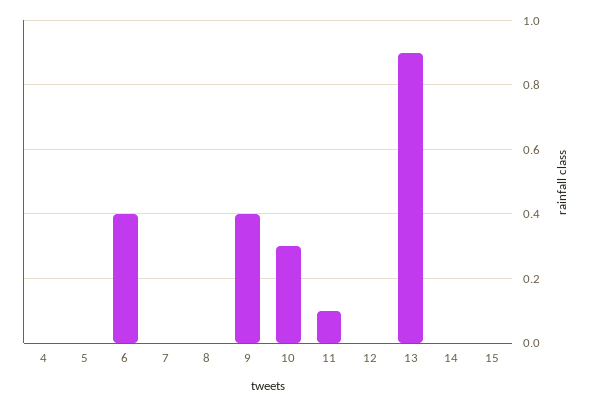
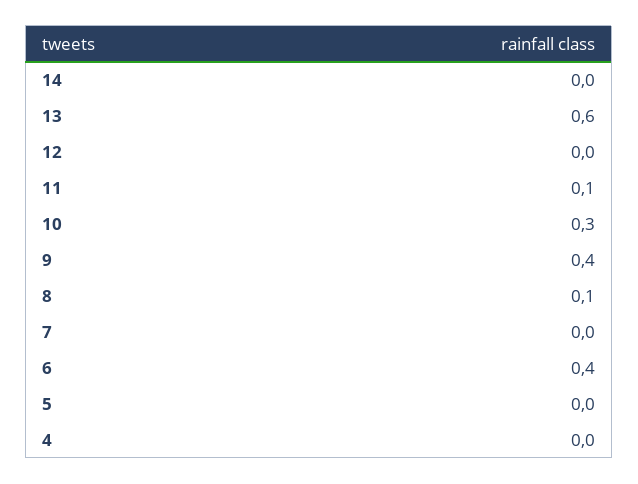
8: 0 -> 0.1
13: 0.9 -> 0.6
15: 0 -> none

